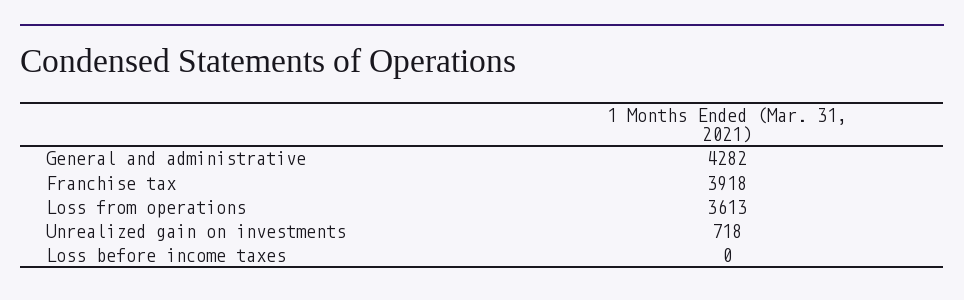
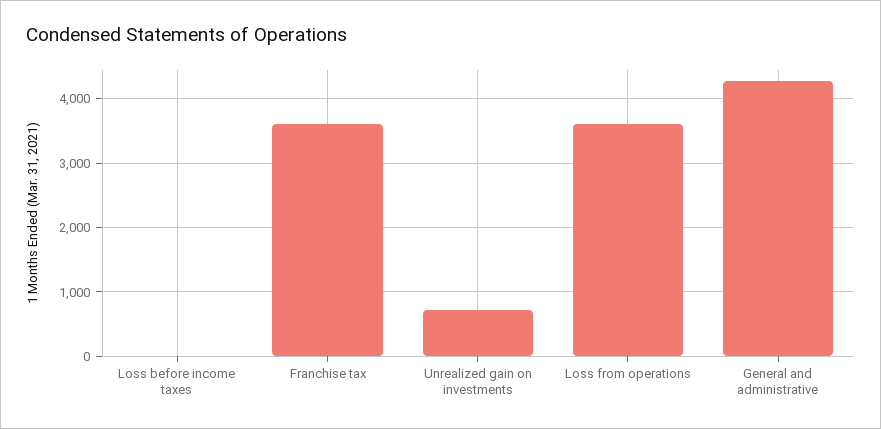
Franchise tax: 3918 -> 3600

